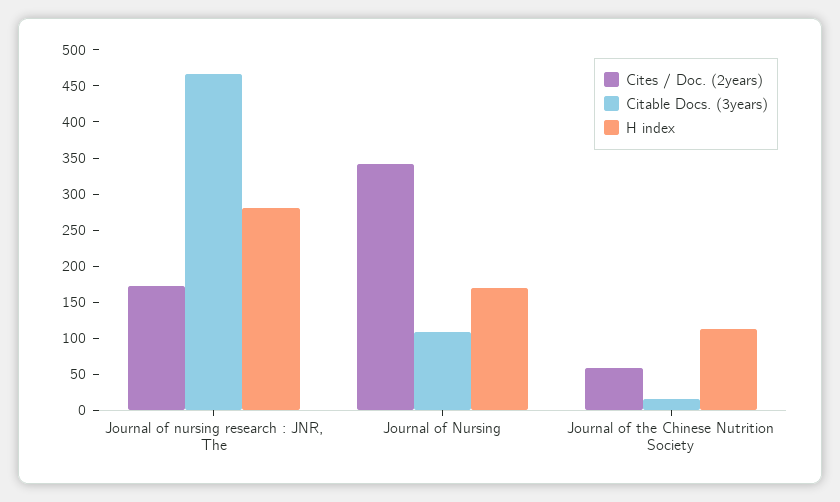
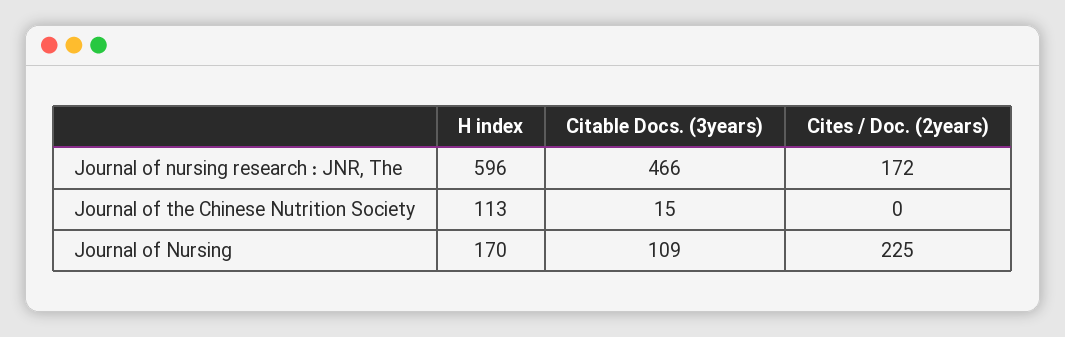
H index, Journal of nursing research : JNR, The: 275 -> 596
Cites / Doc. (2years), Journal of Nursing: 350 -> 225
Cites / Doc. (2years), Journal of the Chinese Nutrition Society: 50 -> 0

